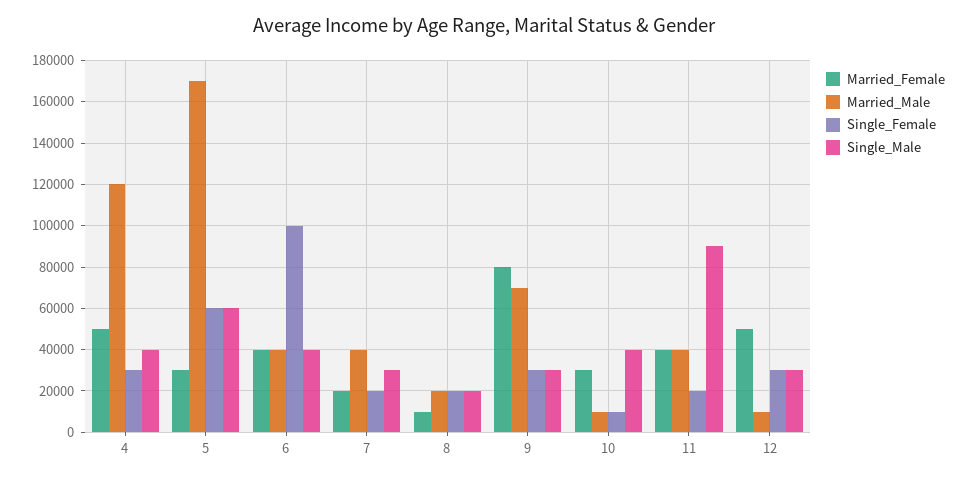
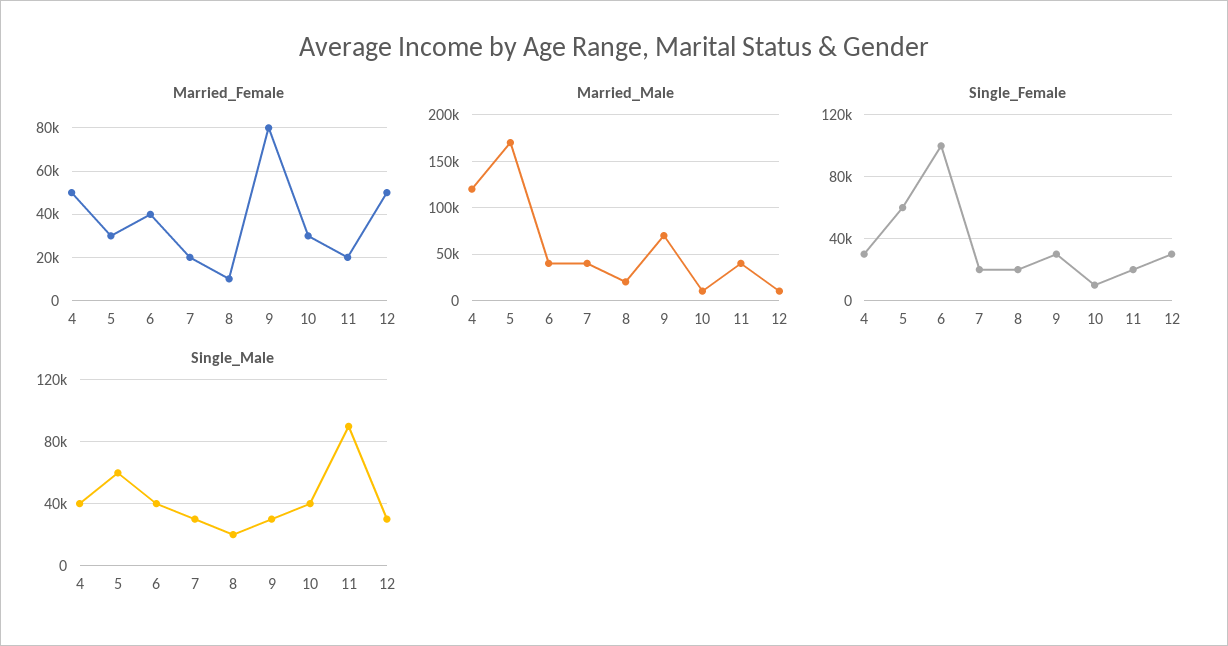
Married_Female, 11: 40000 -> 20000

